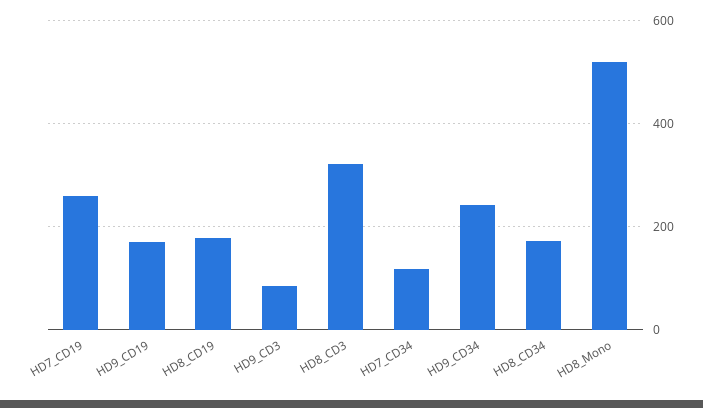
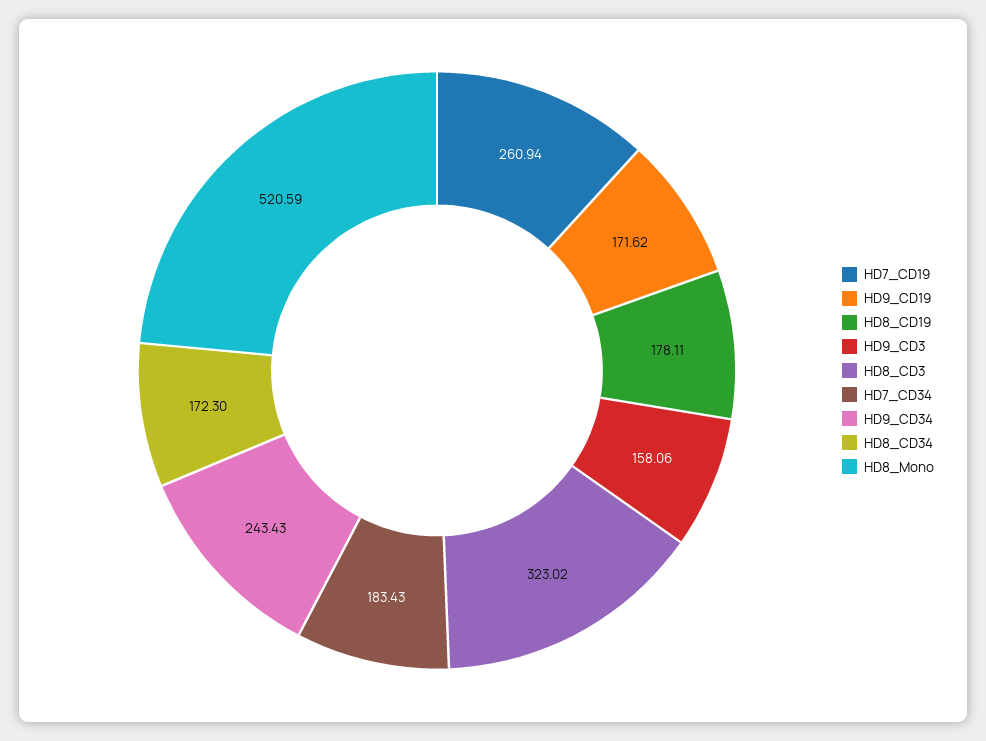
HD9_CD3: 80 -> 158.06
HD7_CD34: 120 -> 183.43

